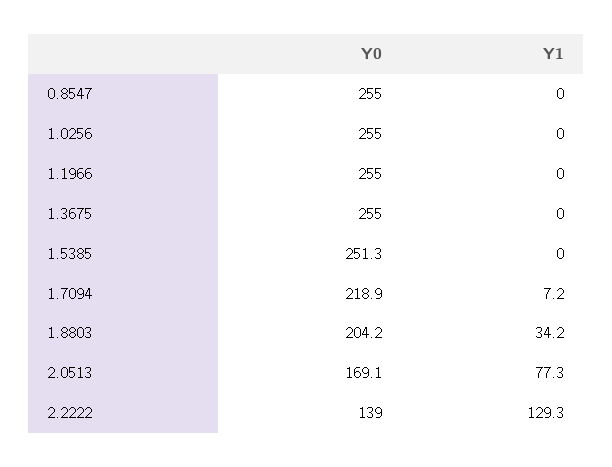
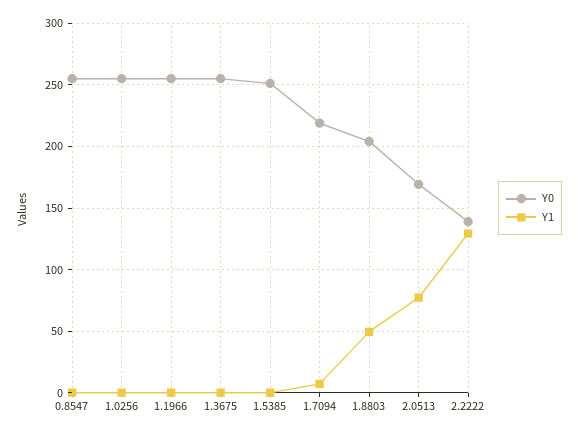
Y1, 1.8803: 34.2 -> 50

